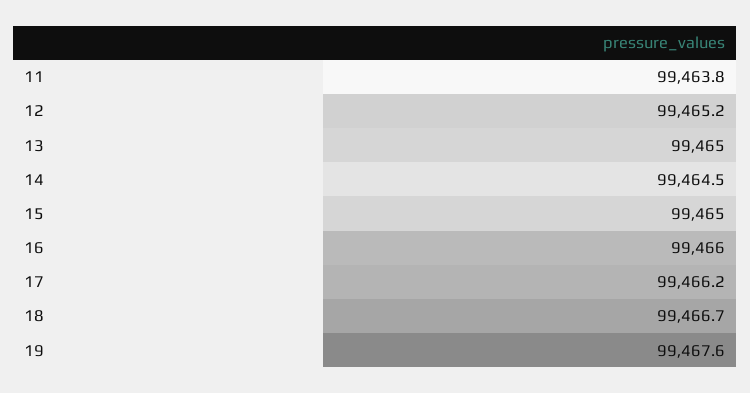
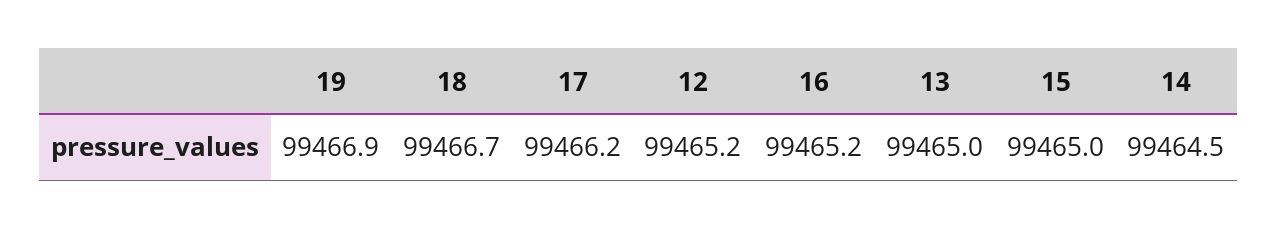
11: 99463.8 -> none
16: 99466 -> 99465.2
19: 99467.6 -> 99466.9

